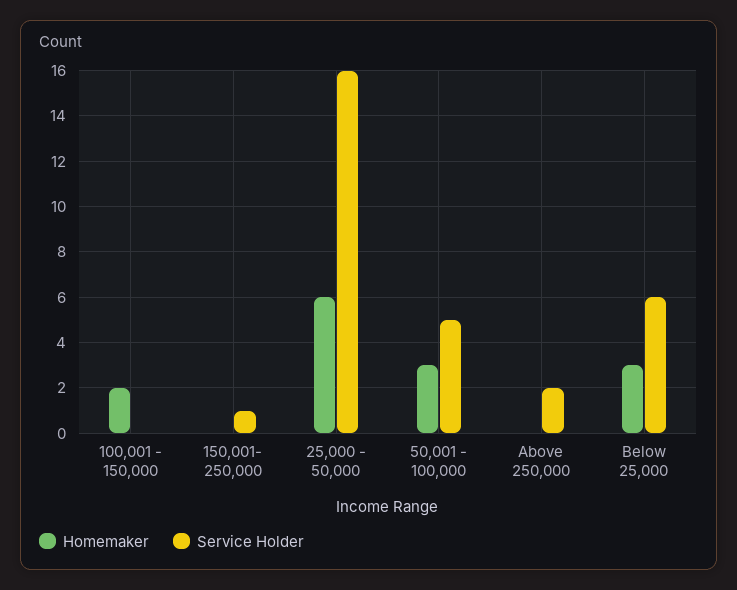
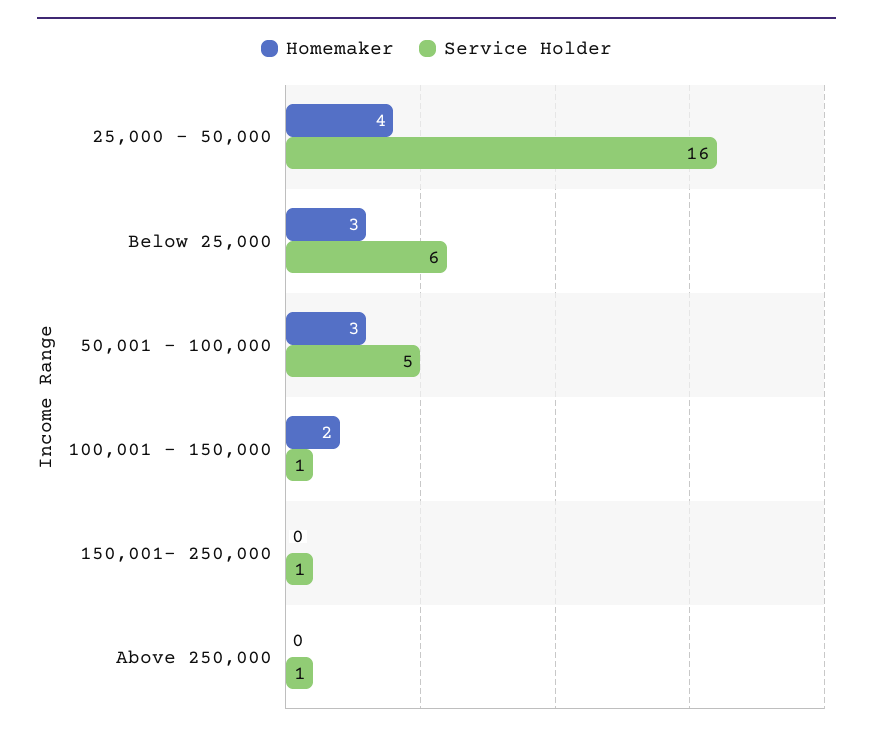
Service Holder, 100,001 - 150,000: 0 -> 1
Homemaker, 25,000 - 50,000: 6 -> 4
Service Holder, Above 250,000: 2 -> 1

